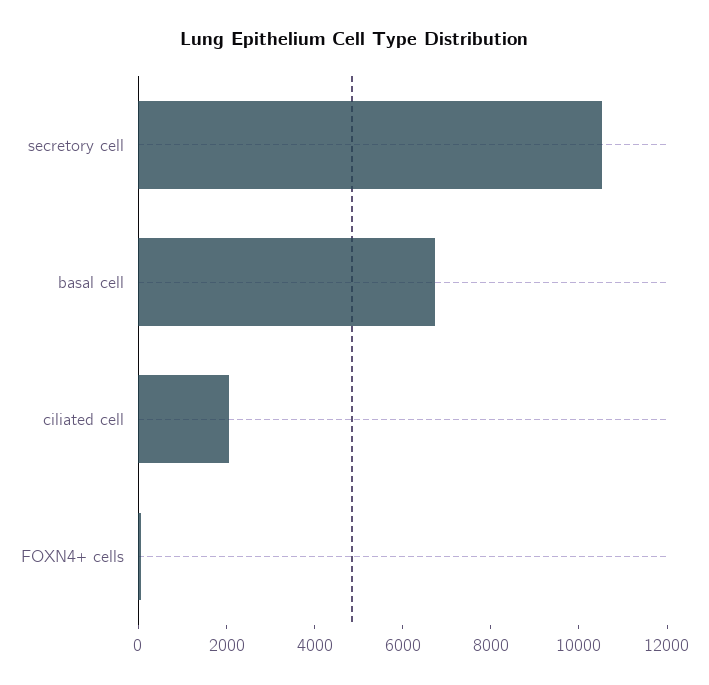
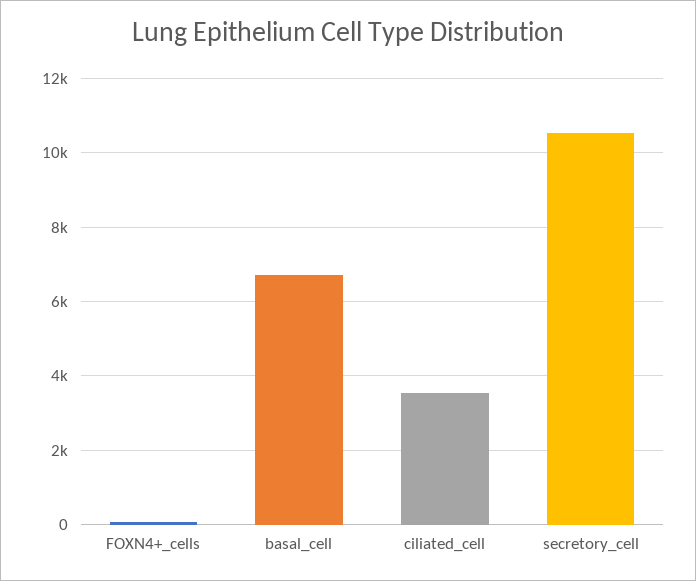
ciliated cell: 2000 -> 3600

